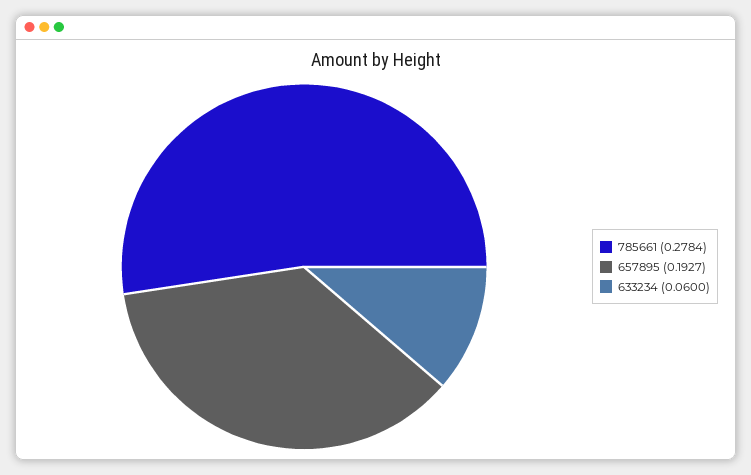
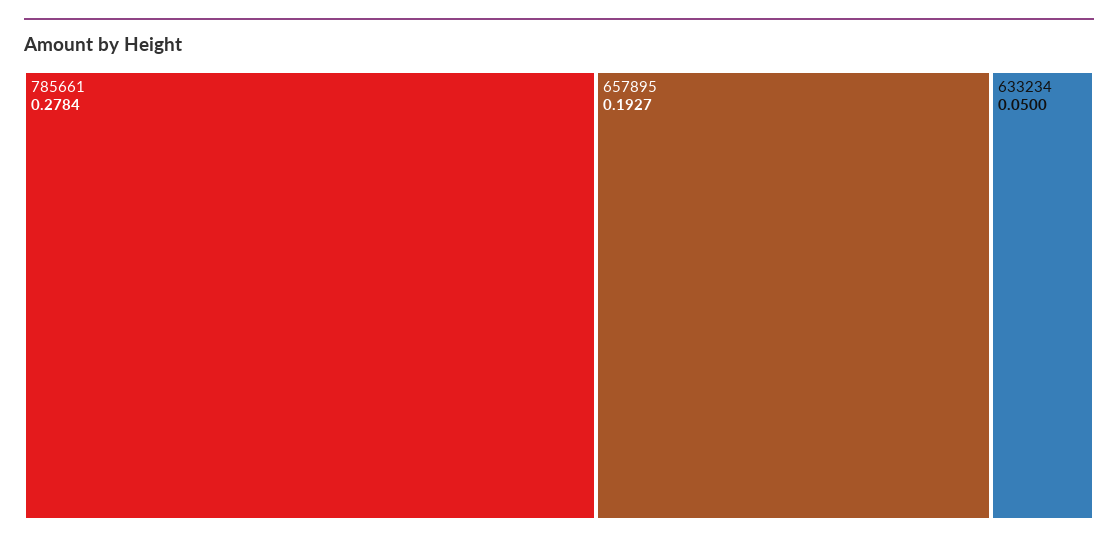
633234: 0.06 -> 0.05

